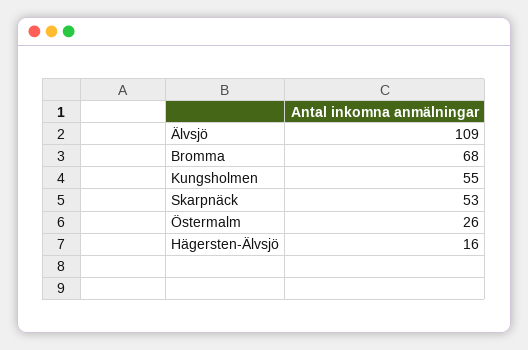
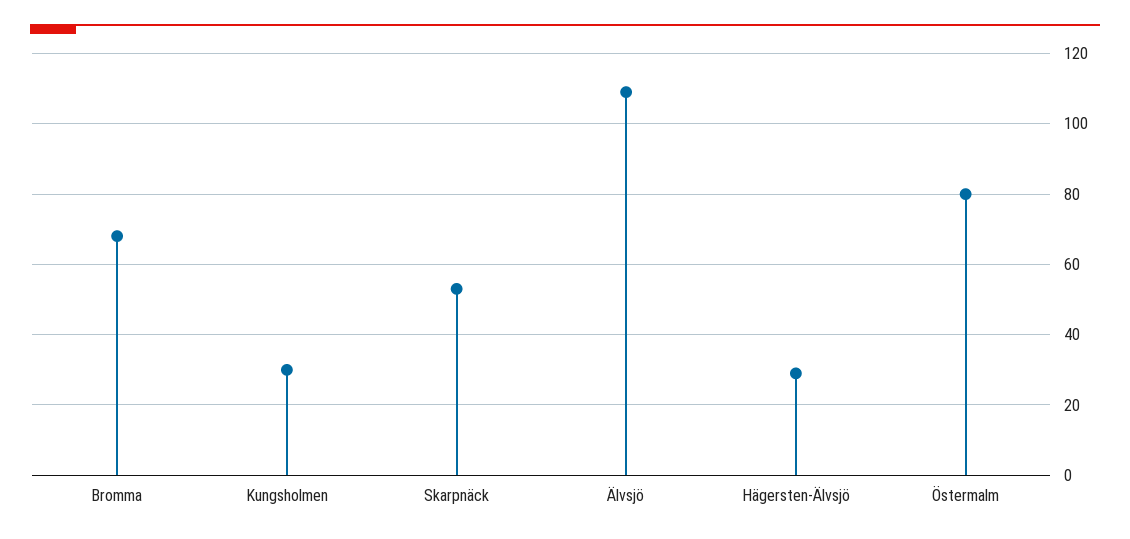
Kungsholmen: 55 -> 30
Östermalm: 26 -> 80
Hägersten-Älvsjö: 16 -> 30

